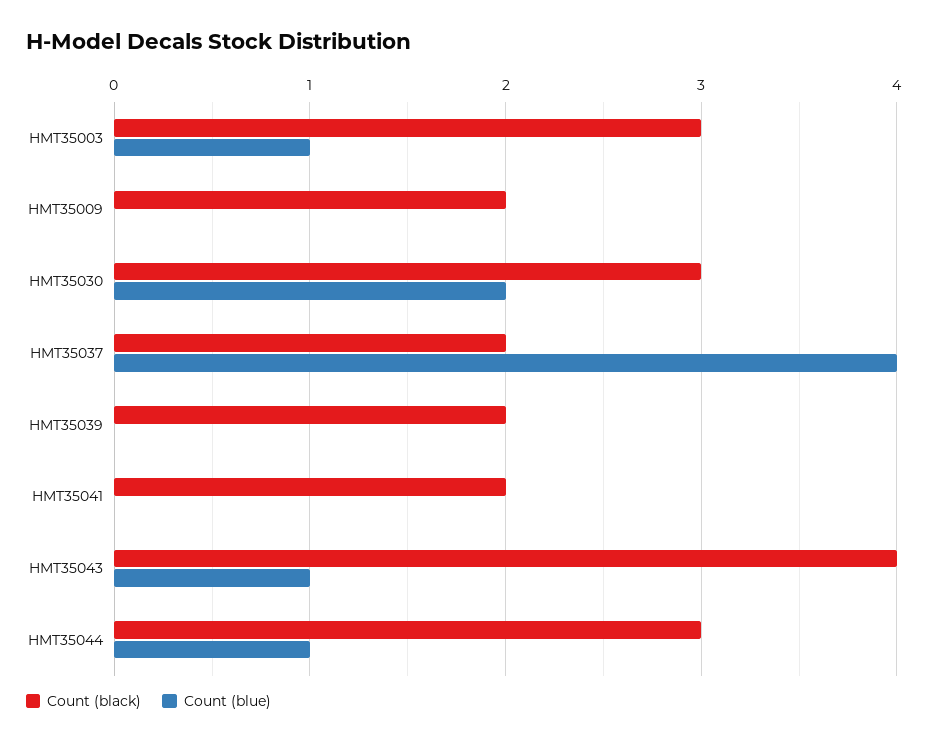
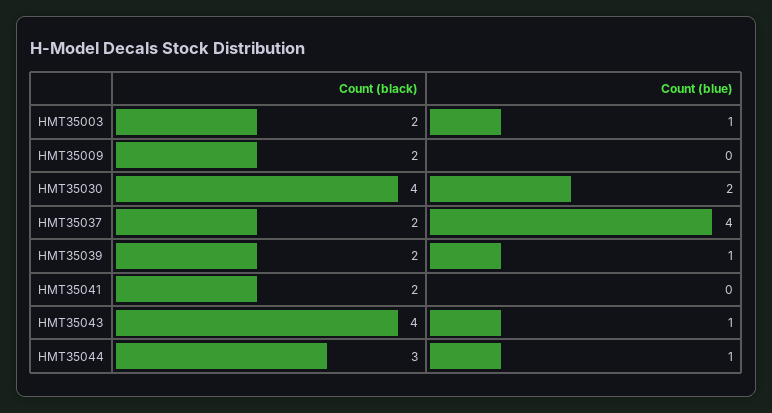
Count (black), HMT35003: 3 -> 2
Count (black), HMT35030: 3 -> 4
Count (blue), HMT35039: 0 -> 1

